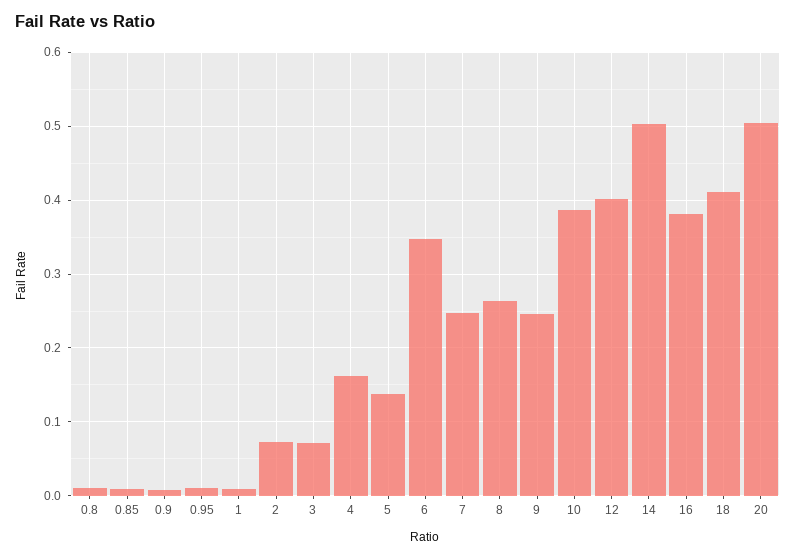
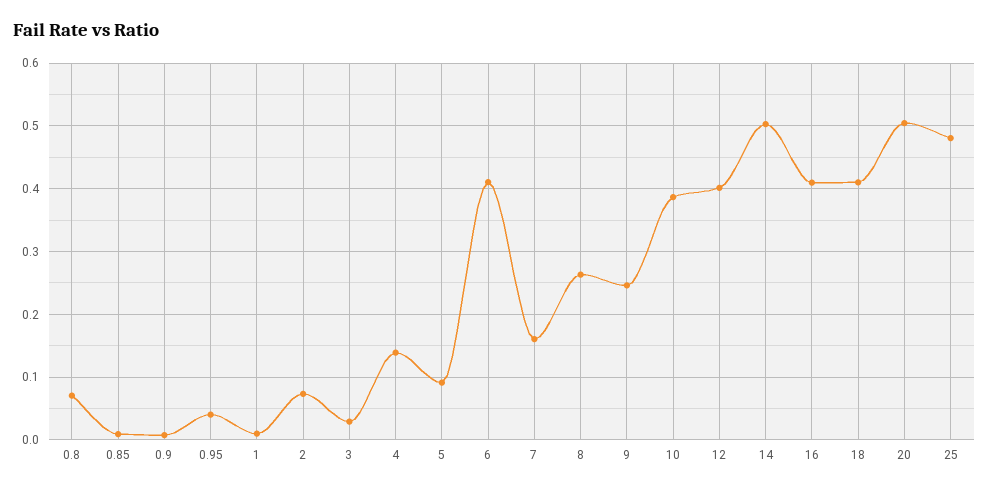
0.8: 0.01 -> 0.07
0.95: 0.01 -> 0.04
3: 0.07 -> 0.03
4: 0.16 -> 0.14
5: 0.14 -> 0.09
6: 0.35 -> 0.41
7: 0.25 -> 0.16
16: 0.38 -> 0.41
25: none -> 0.48

